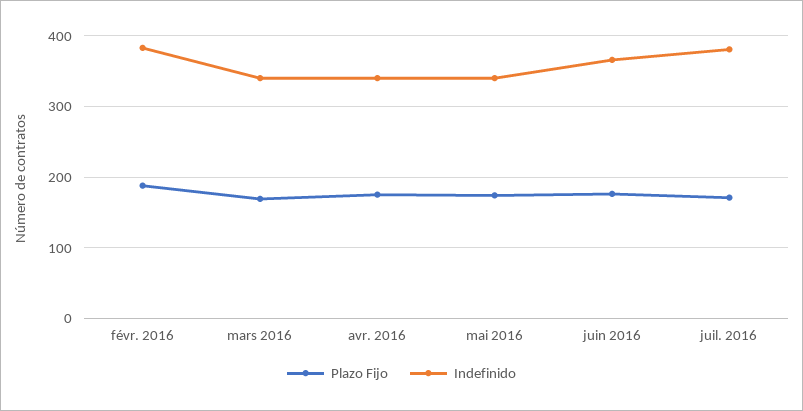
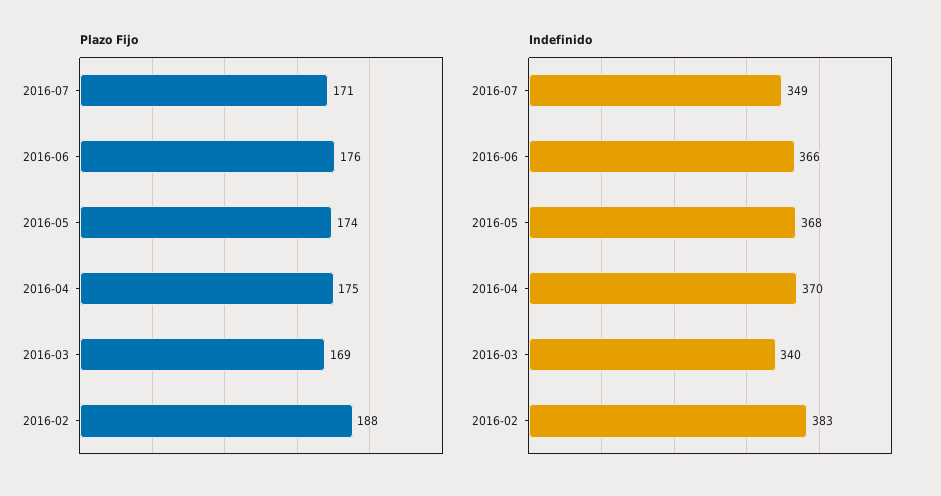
Indefinido, avr. 2016: 340 -> 370
Indefinido, mai 2016: 340 -> 368
Indefinido, juil. 2016: 380 -> 349

